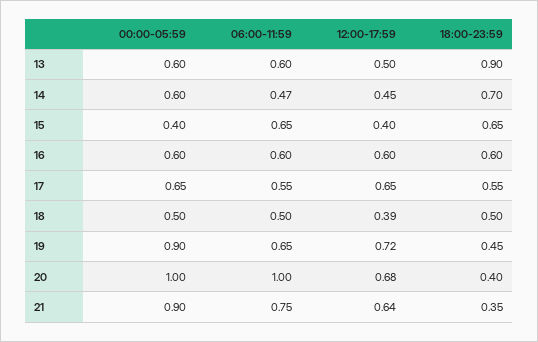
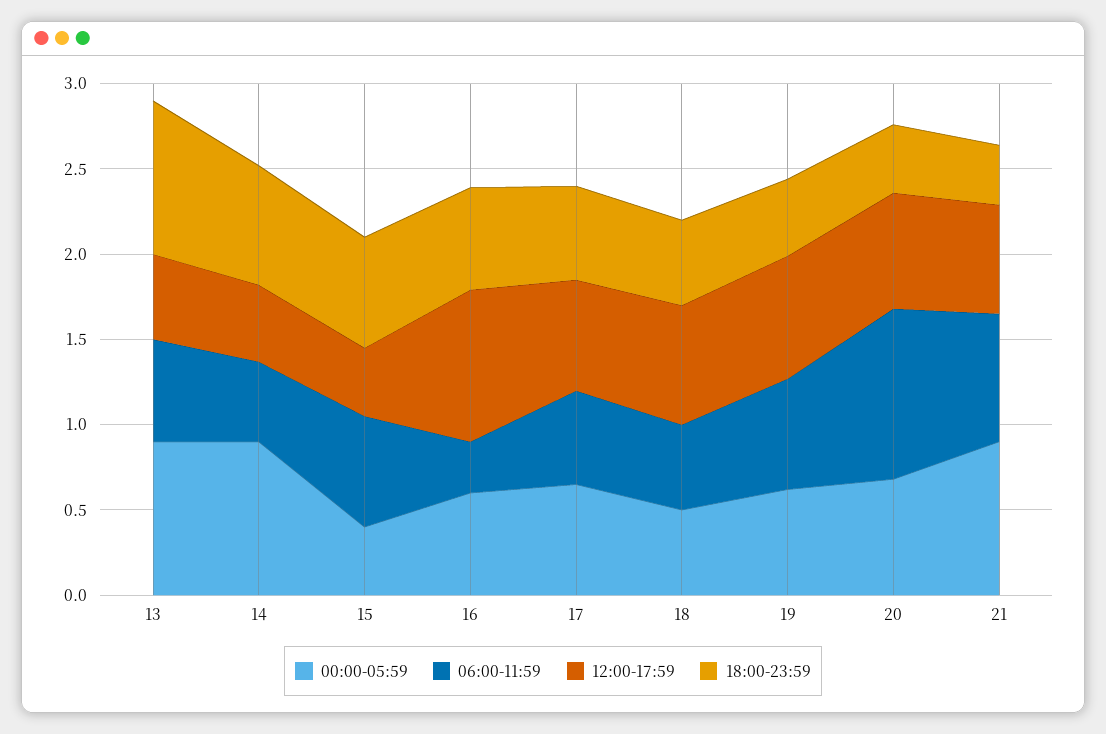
00:00-05:59, 13: 0.6 -> 0.9
00:00-05:59, 14: 0.6 -> 0.9
06:00-11:59, 16: 0.6 -> 0.3
12:00-17:59, 16: 0.6 -> 0.9
12:00-17:59, 18: 0.39 -> 0.7
00:00-05:59, 19: 0.9 -> 0.6
00:00-05:59, 20: 1 -> 0.7

